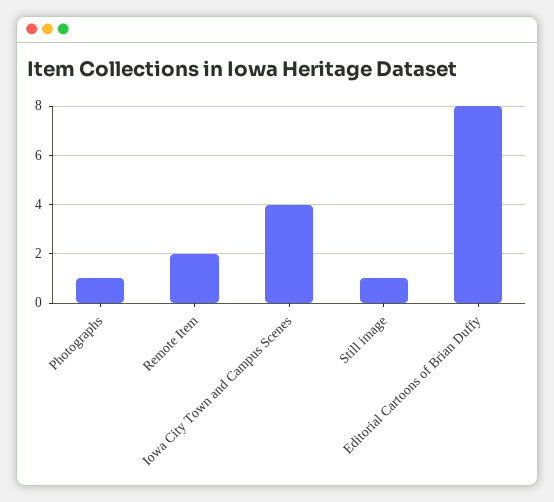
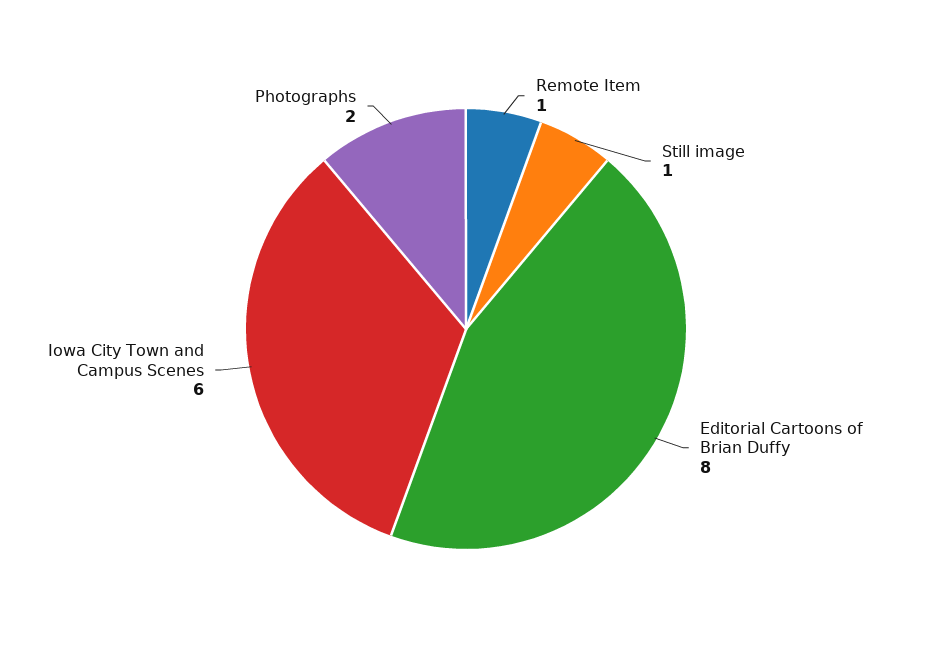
Photographs: 1 -> 2
Remote Item: 2 -> 1
Iowa City Town and Campus Scenes: 4 -> 6

